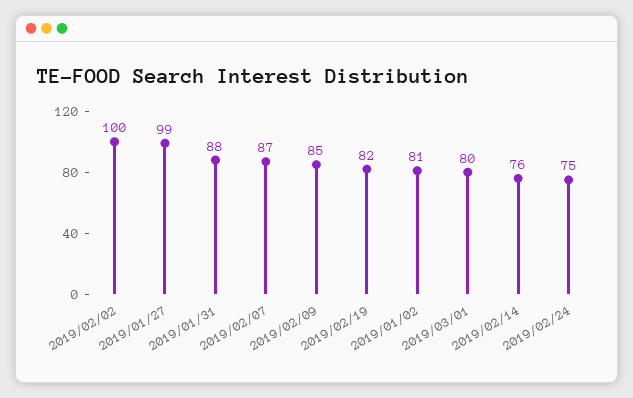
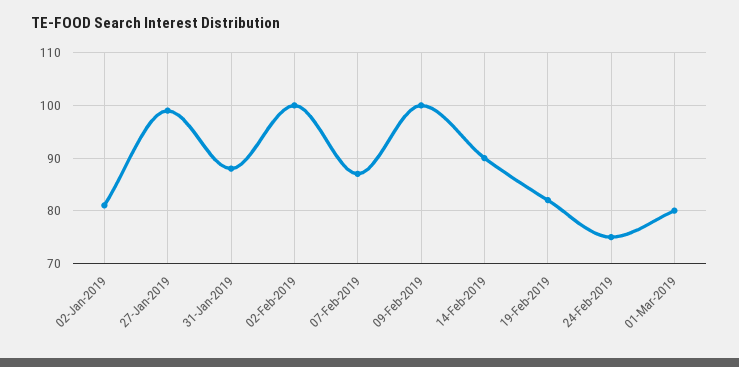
2019/02/09: 85 -> 100
2019/02/14: 76 -> 90

